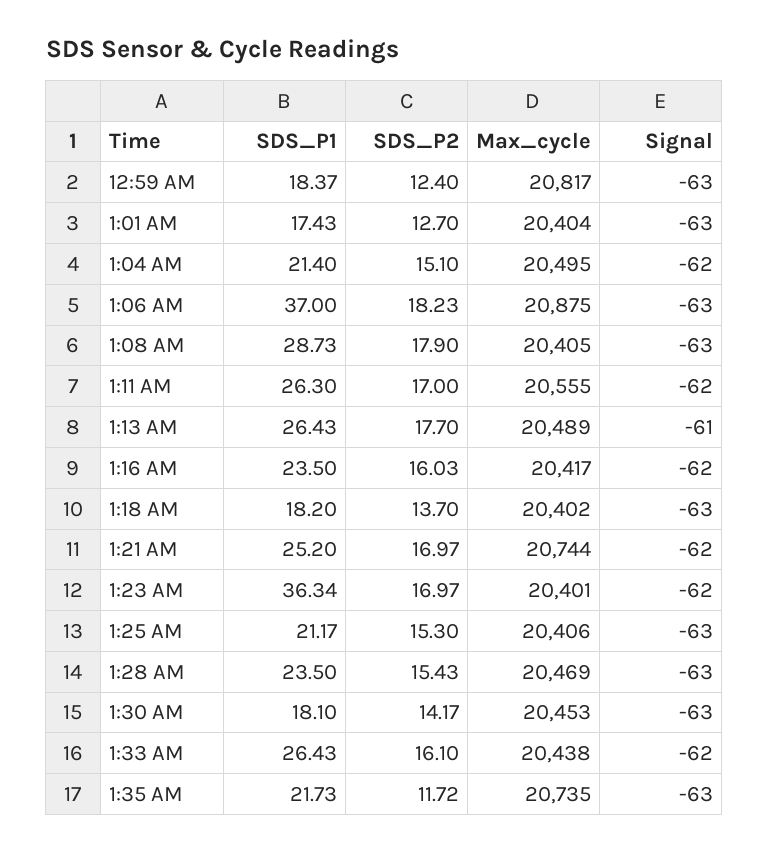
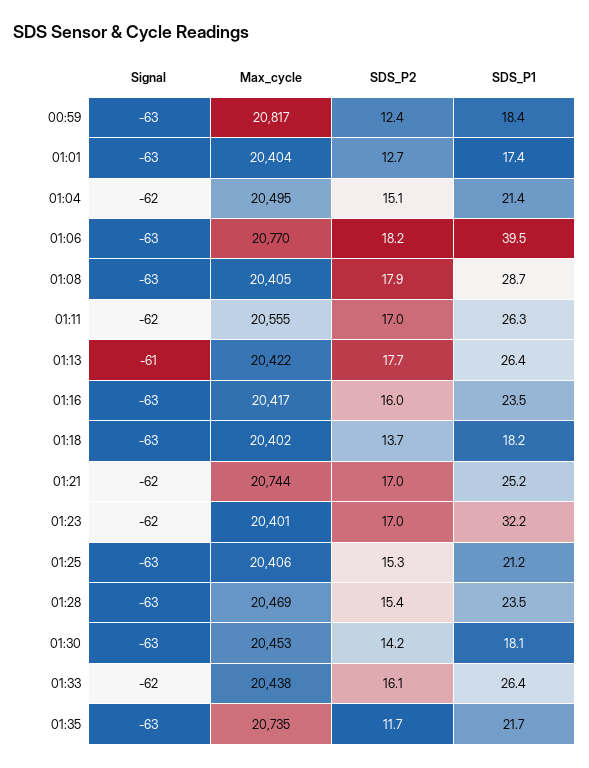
SDS_P1, 1:06 AM: 37 -> 39.5
Max_cycle, 1:06 AM: 20875 -> 20770
Max_cycle, 1:13 AM: 20489 -> 20422
Signal, 1:16 AM: -62 -> -63
SDS_P1, 1:23 AM: 36.34 -> 32.2

